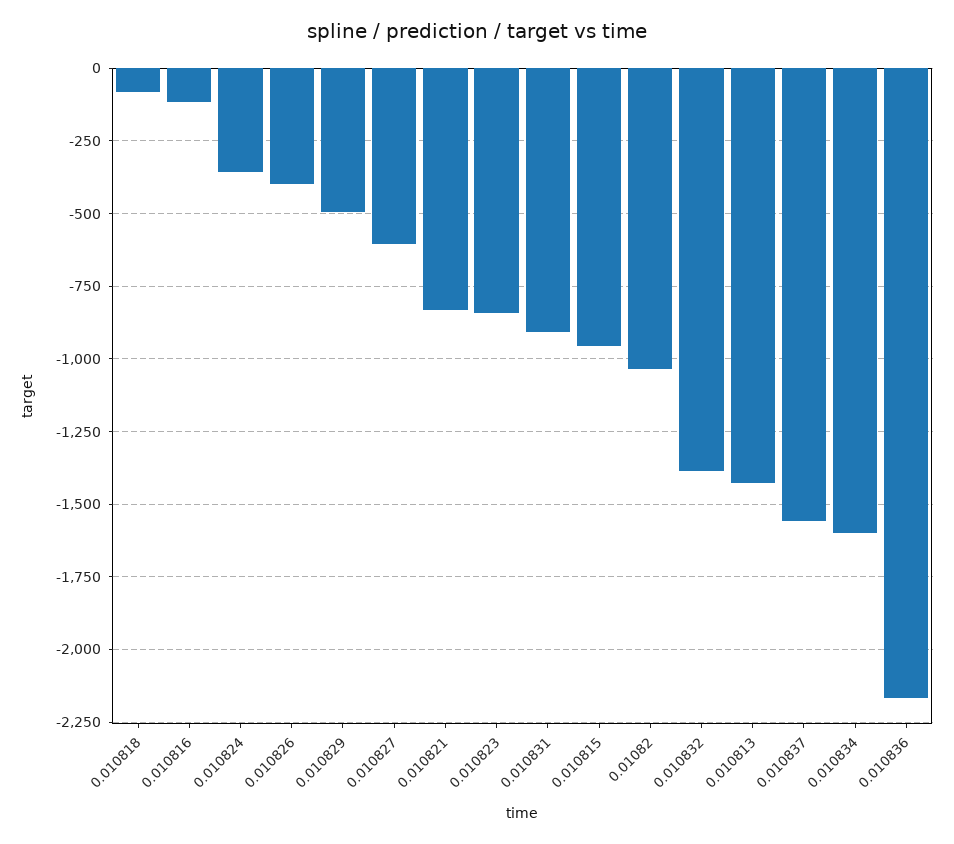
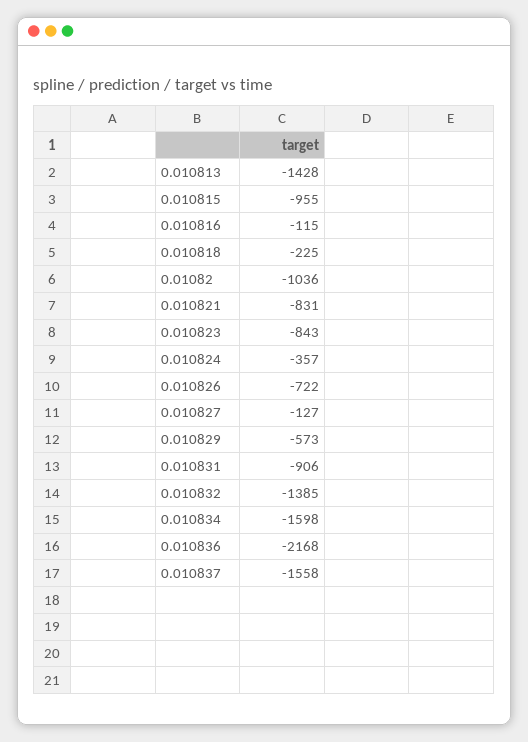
0.010818: -75 -> -225
0.010826: -400 -> -722
0.010829: -500 -> -573
0.010827: -600 -> -127

